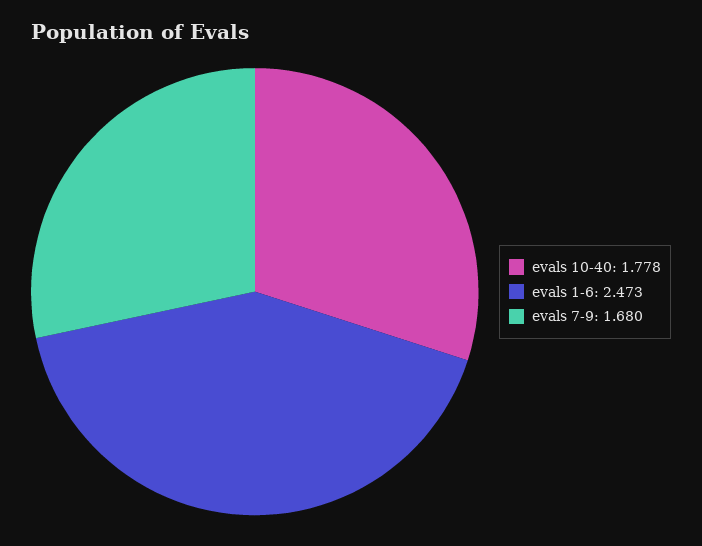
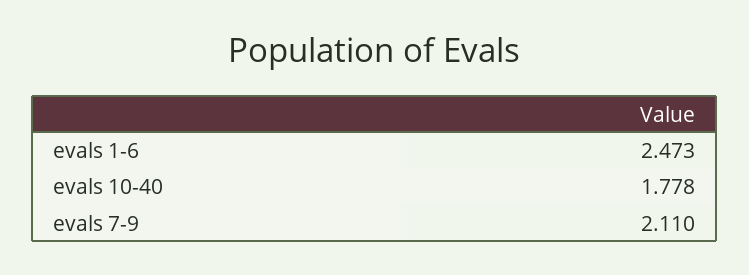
evals 7-9: 1.68 -> 2.11

